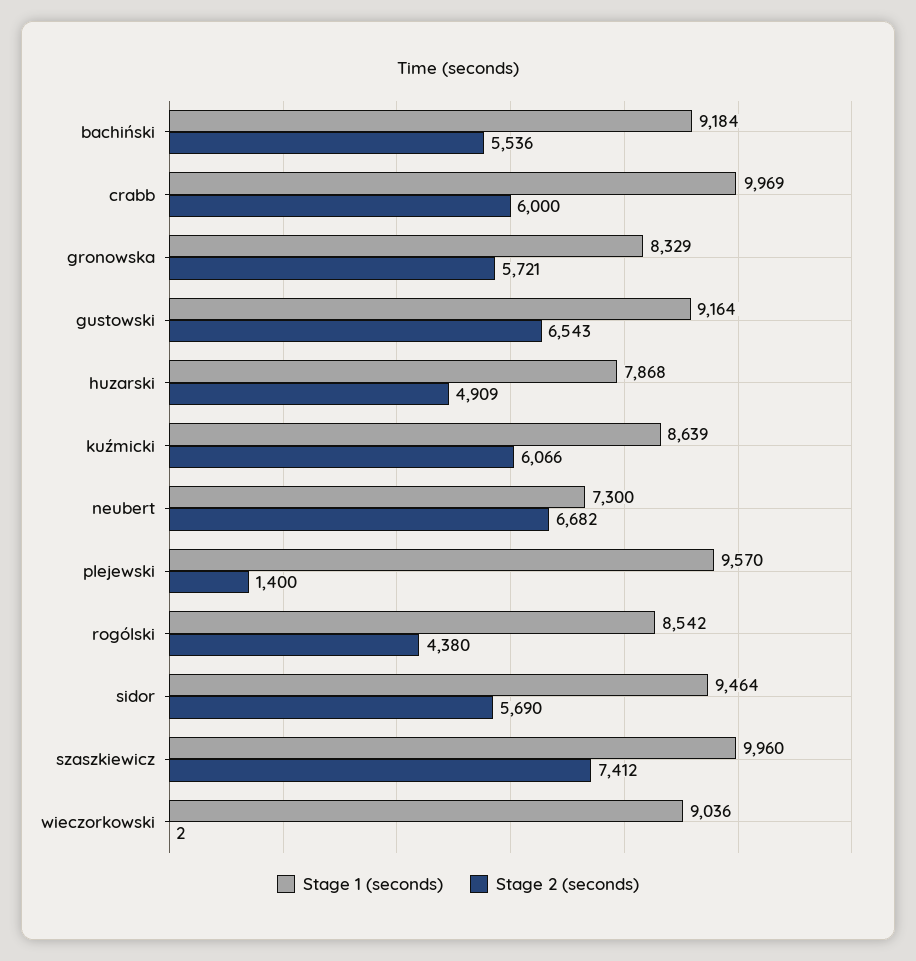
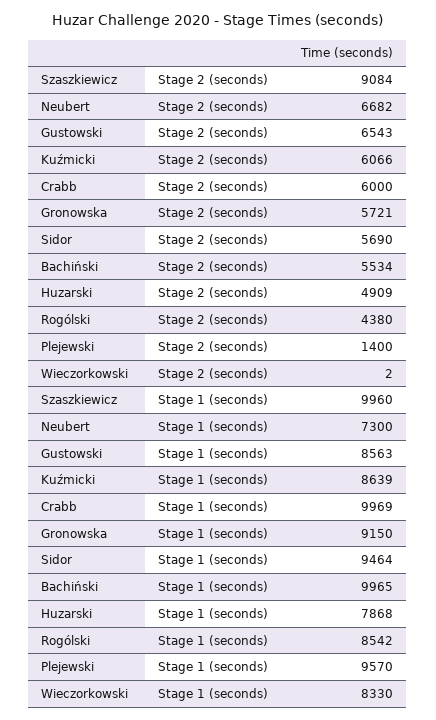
Stage 1 (seconds), bachiński: 9184 -> 9965
Stage 2 (seconds), bachiński: 5536 -> 5534
Stage 1 (seconds), gronowska: 8329 -> 9150
Stage 1 (seconds), gustowski: 9164 -> 8563
Stage 2 (seconds), szaszkiewicz: 7412 -> 9084
Stage 1 (seconds), wieczorkowski: 9036 -> 8330

